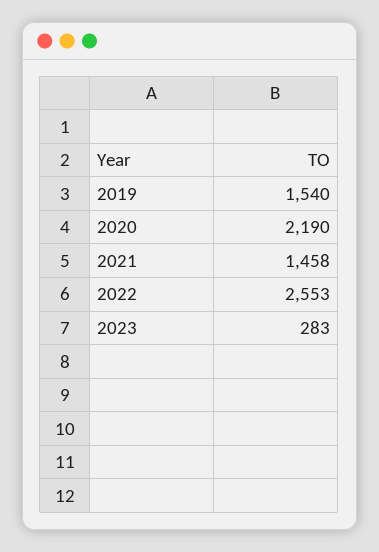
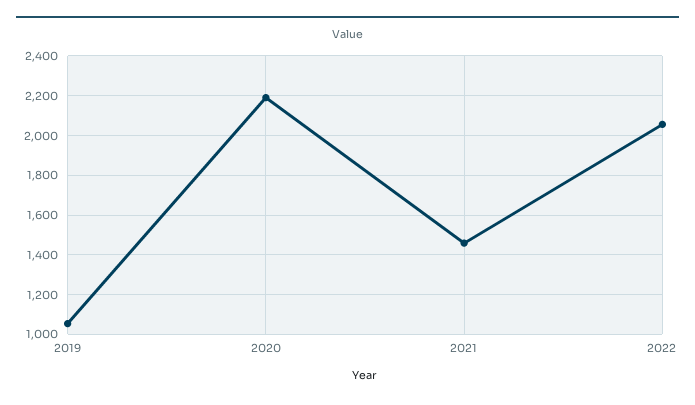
2019: 1540 -> 1050
2022: 2553 -> 2050
2023: 283 -> none

